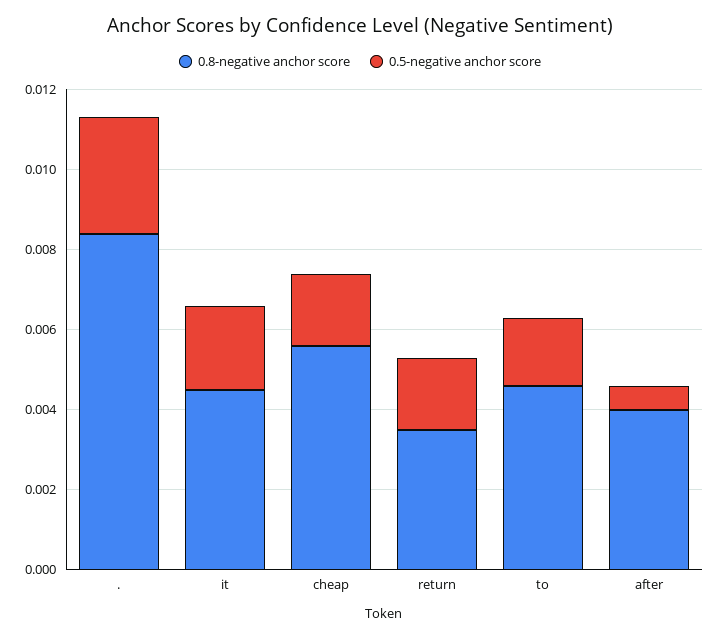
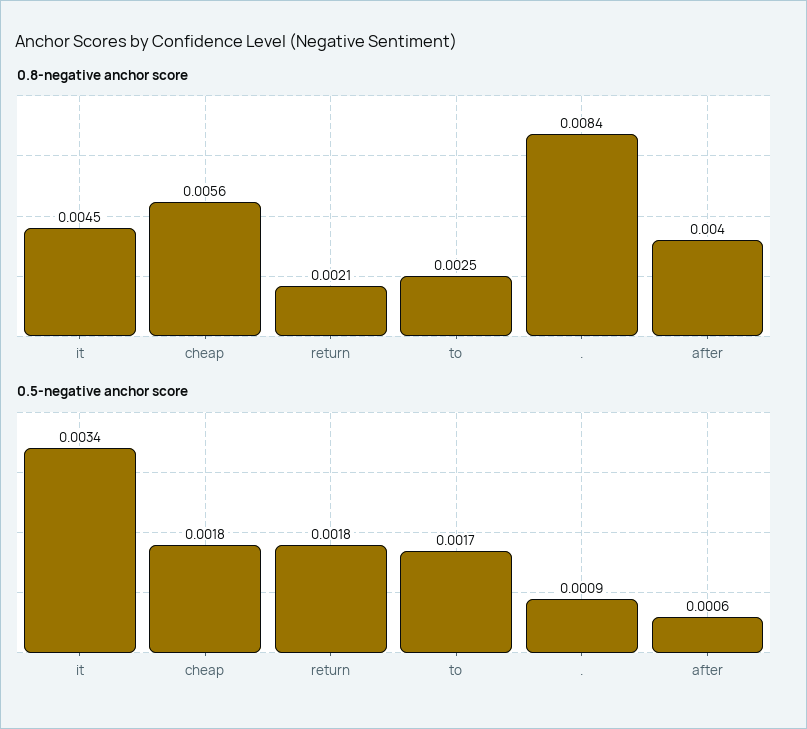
0.5-negative anchor score, .: 0.003 -> 0.0009
0.5-negative anchor score, it: 0.002 -> 0.0034
0.8-negative anchor score, return: 0.0035 -> 0.0021
0.8-negative anchor score, to: 0.0045 -> 0.0025

